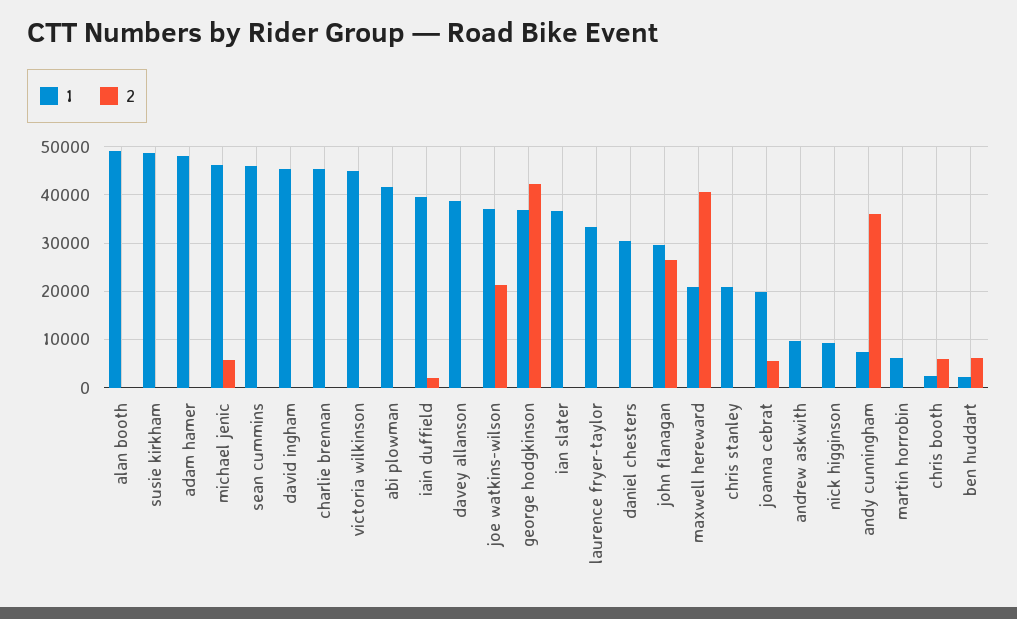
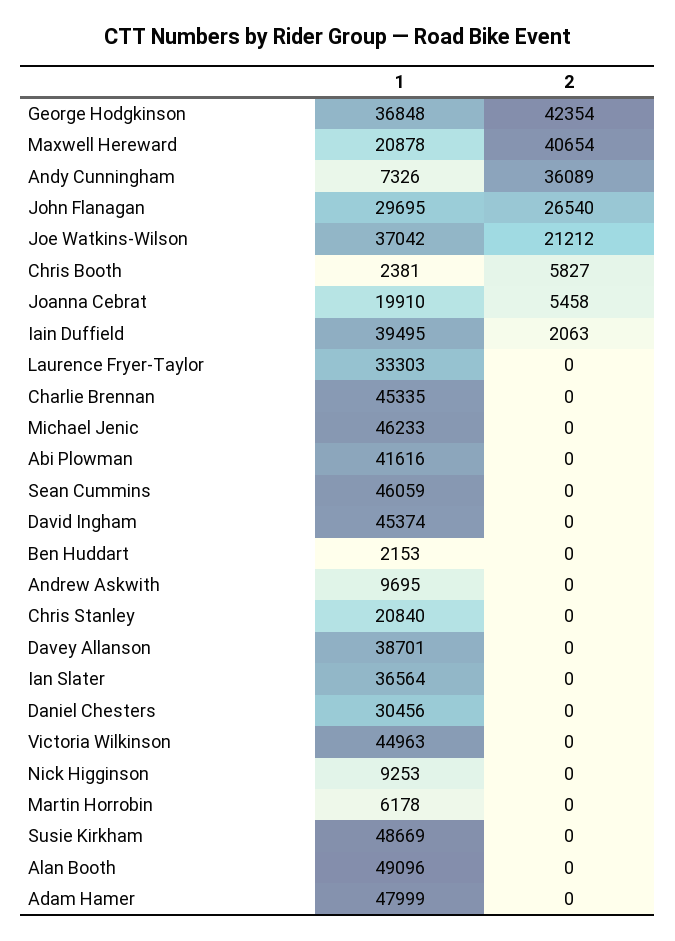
2, michael jenic: 6000 -> 0
2, ben huddart: 6000 -> 0

